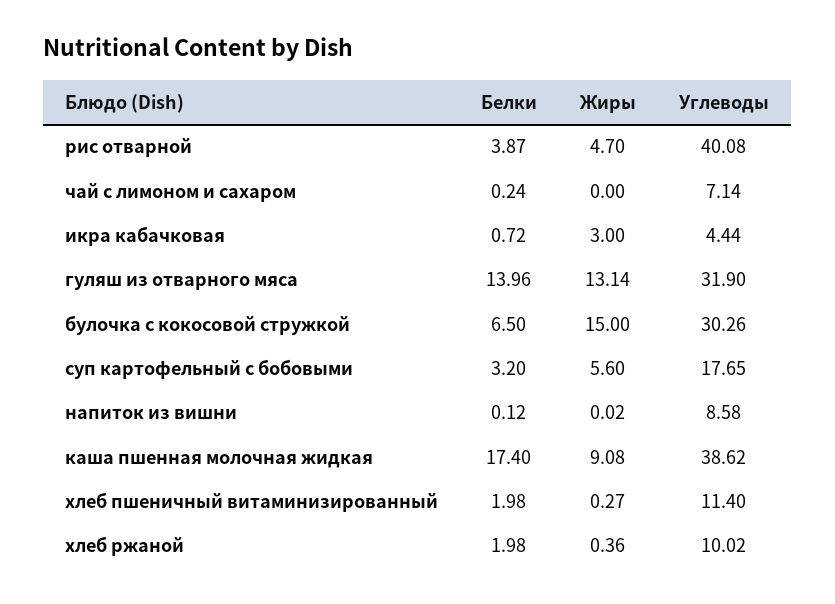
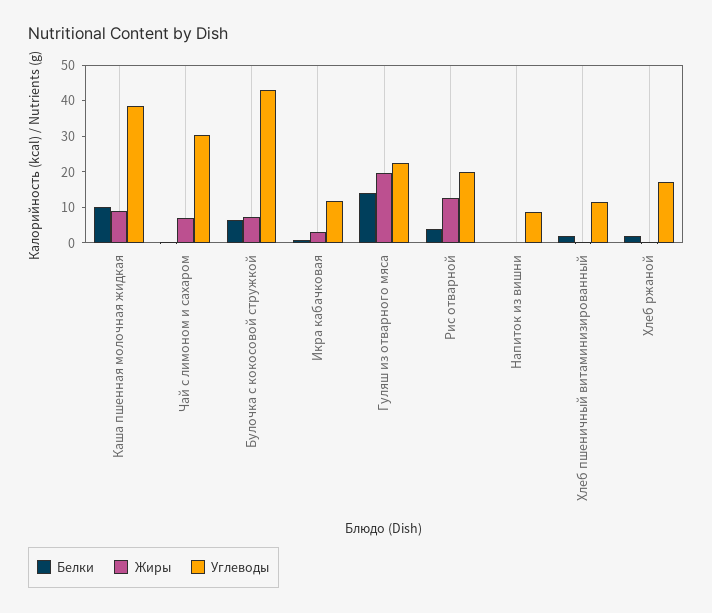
Жиры, рис отварной: 4.7 -> 12.5
Углеводы, рис отварной: 40.08 -> 20
Жиры, чай с лимоном и сахаром: 0 -> 7.5
Углеводы, чай с лимоном и сахаром: 7.14 -> 30
Углеводы, икра кабачковая: 4.44 -> 12.5
Жиры, гуляш из отварного мяса: 13.14 -> 20
Углеводы, гуляш из отварного мяса: 31.9 -> 22.5
Жиры, булочка с кокосовой стружкой: 15 -> 7.5
Углеводы, булочка с кокосовой стружкой: 30.26 -> 42.5
Белки, суп картофельный с бобовыми: 3.2 -> none
Жиры, суп картофельный с бобовыми: 5.6 -> none
Углеводы, суп картофельный с бобовыми: 17.65 -> none
Белки, каша пшенная молочная жидкая: 17.4 -> 10
Углеводы, хлеб ржаной: 10.02 -> 17.5

